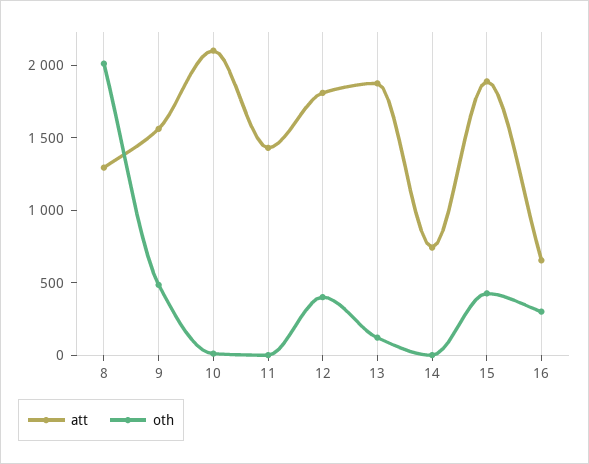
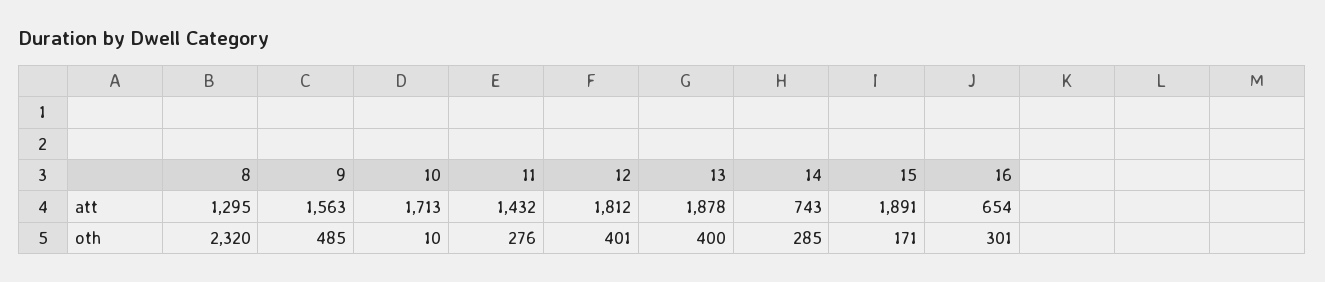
oth, 8: 2000 -> 2320
att, 10: 2100 -> 1713
oth, 11: 0 -> 276
oth, 13: 100 -> 400
oth, 14: 0 -> 285
oth, 15: 400 -> 171

